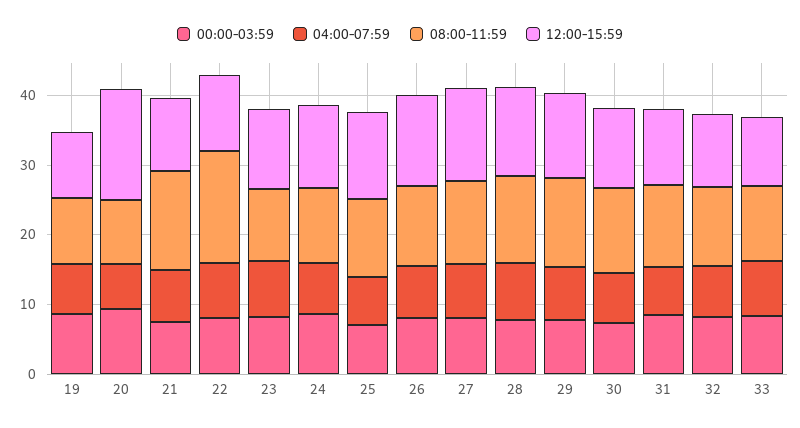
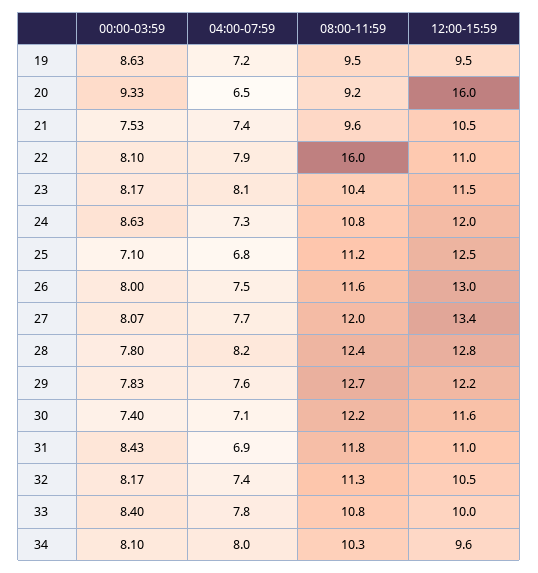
08:00-11:59, 21: 14 -> 9.6
00:00-03:59, 34: none -> 8.1
04:00-07:59, 34: none -> 8
08:00-11:59, 34: none -> 10.3
12:00-15:59, 34: none -> 9.6

